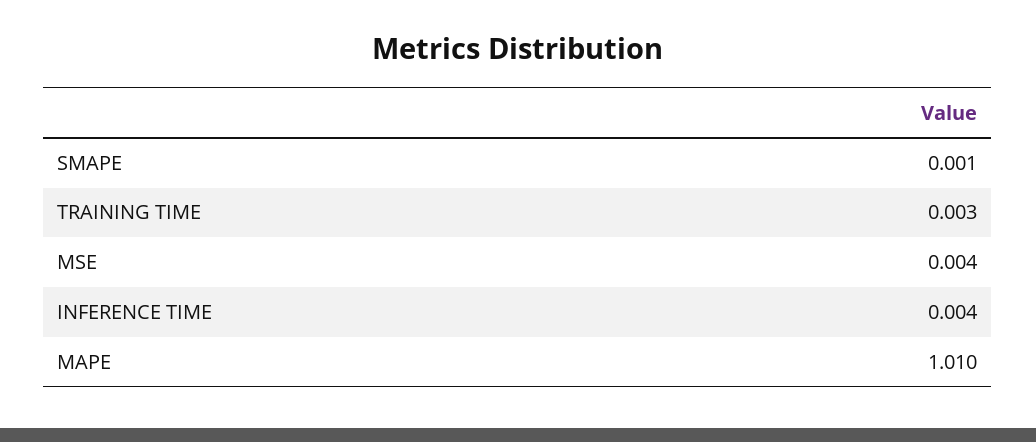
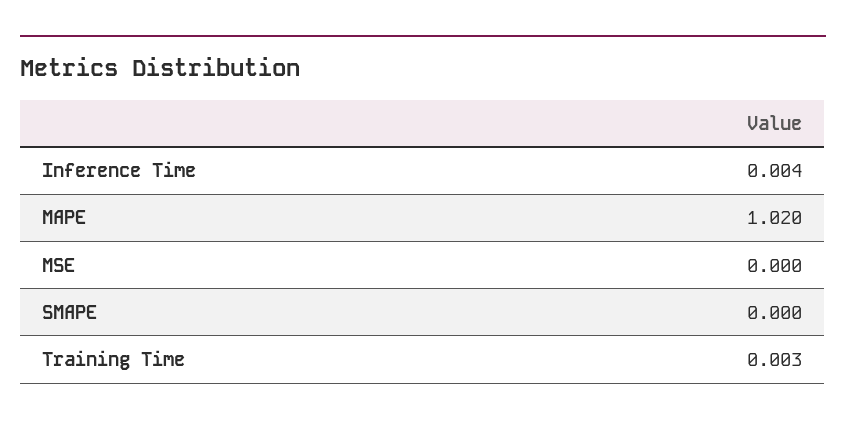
SMAPE: 0.001 -> 0
MSE: 0.004 -> 0
MAPE: 1.01 -> 1.02

